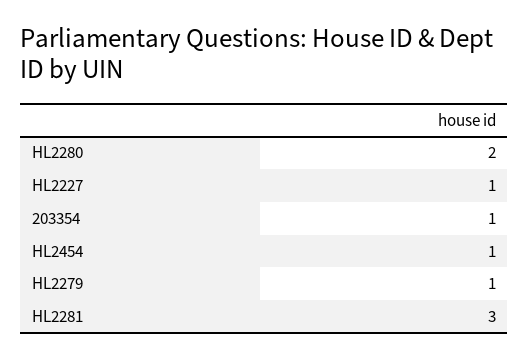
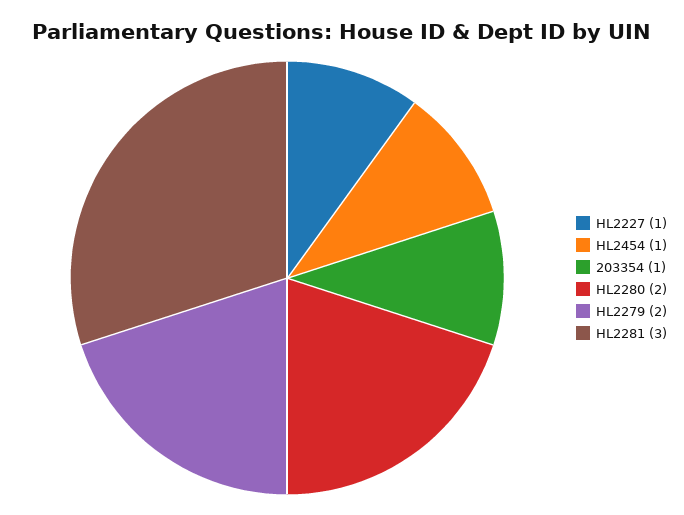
HL2279: 1 -> 2

